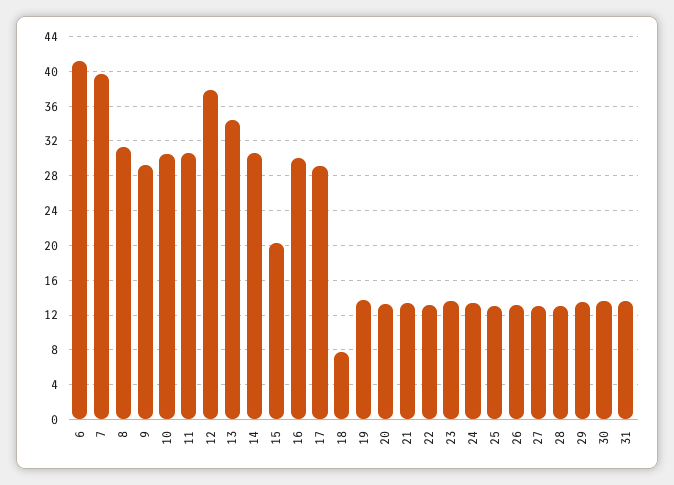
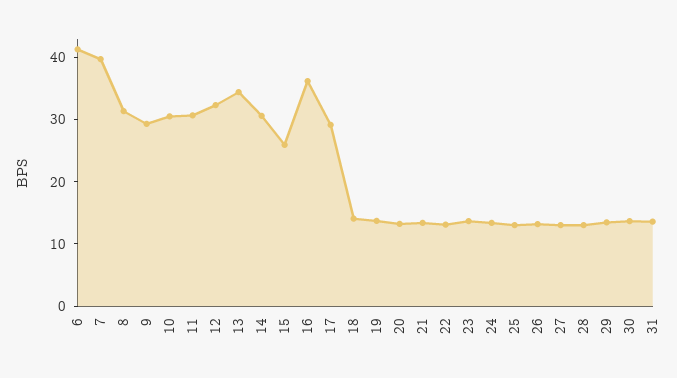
12: 38 -> 32
15: 20 -> 26
16: 30 -> 36
18: 8 -> 14

